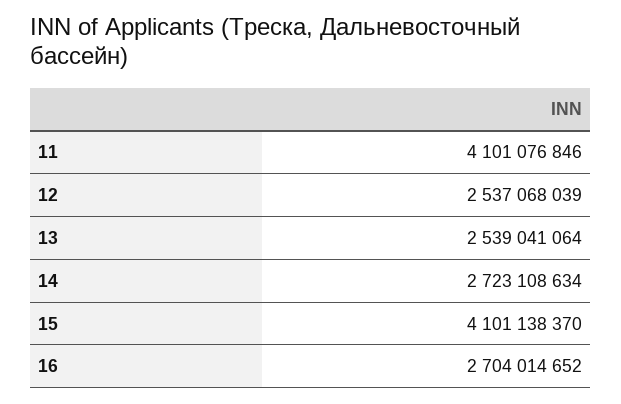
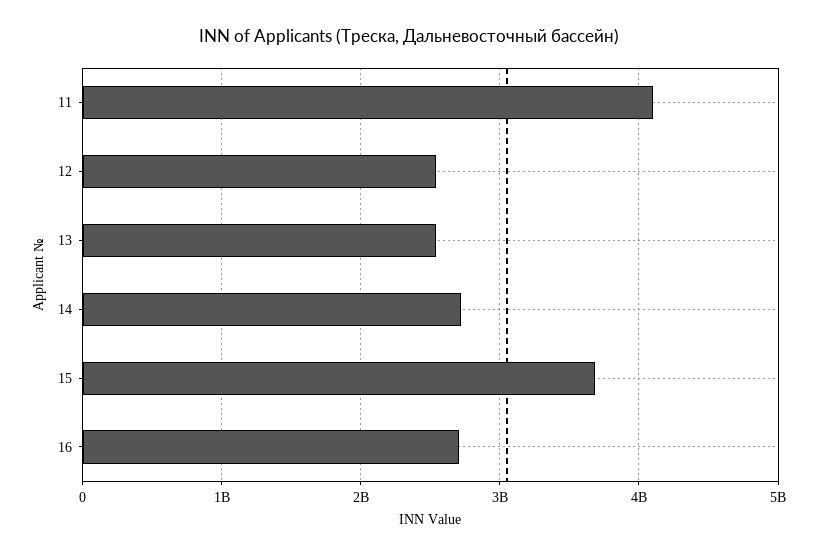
15: 4101138370 -> 3700000000

